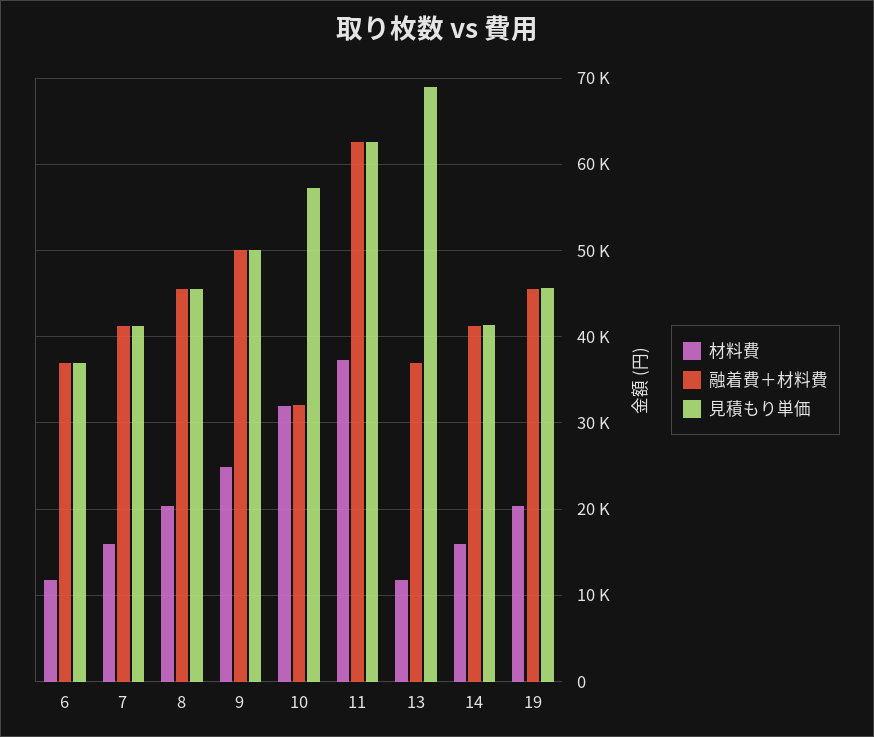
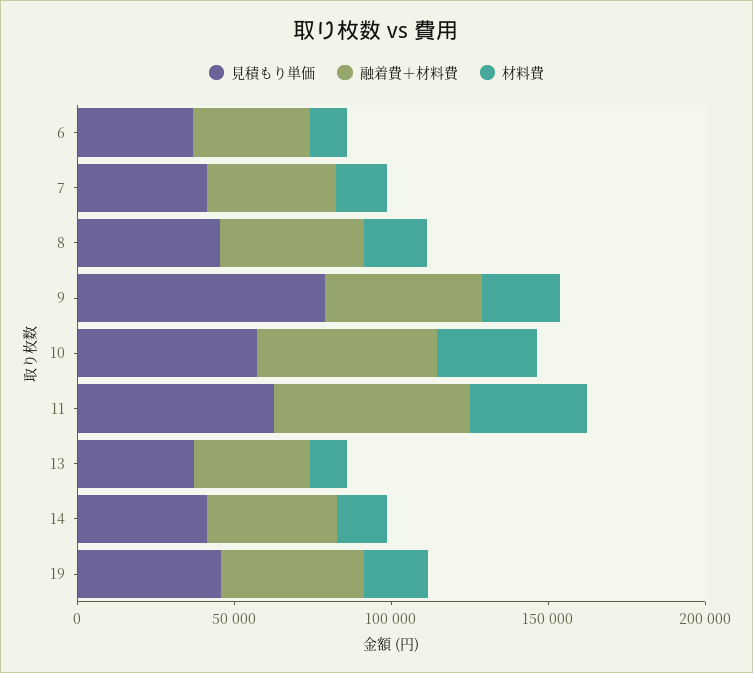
見積もり単価, 9: 50000 -> 80000
融着費＋材料費, 10: 32000 -> 60000
見積もり単価, 13: 69000 -> 40000

